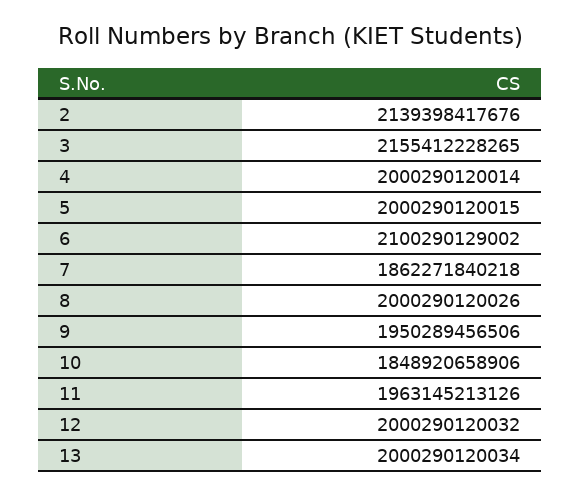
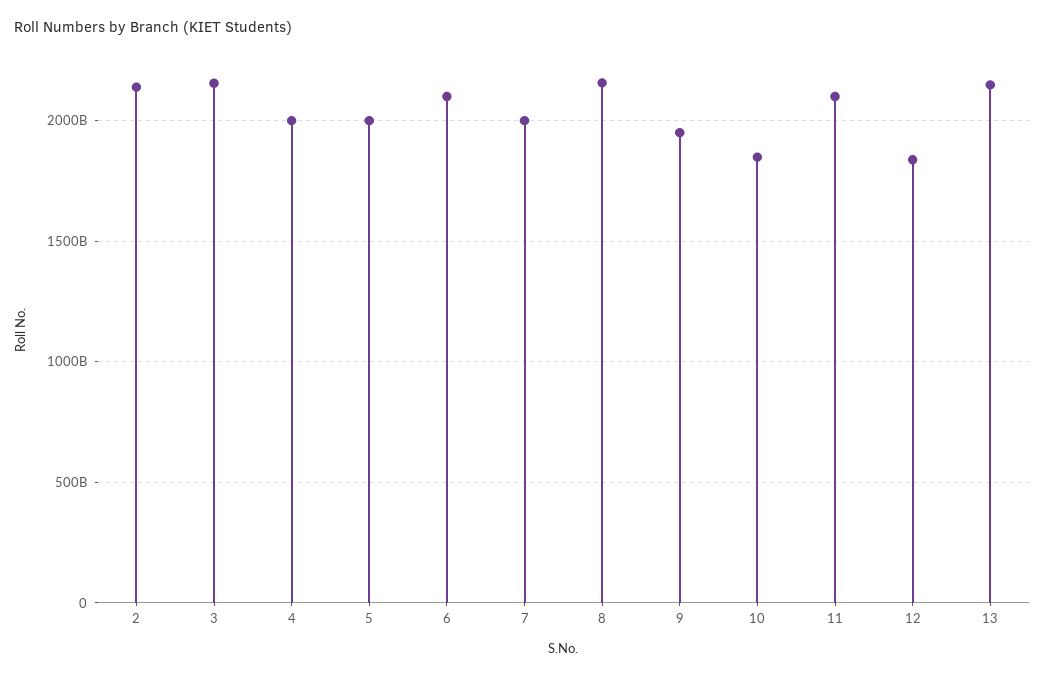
7: 1862271840218 -> 2000000000000
8: 2000290120026 -> 2150000000000
11: 1963145213126 -> 2100000000000
12: 2000290120032 -> 1850000000000
13: 2000290120034 -> 2150000000000

